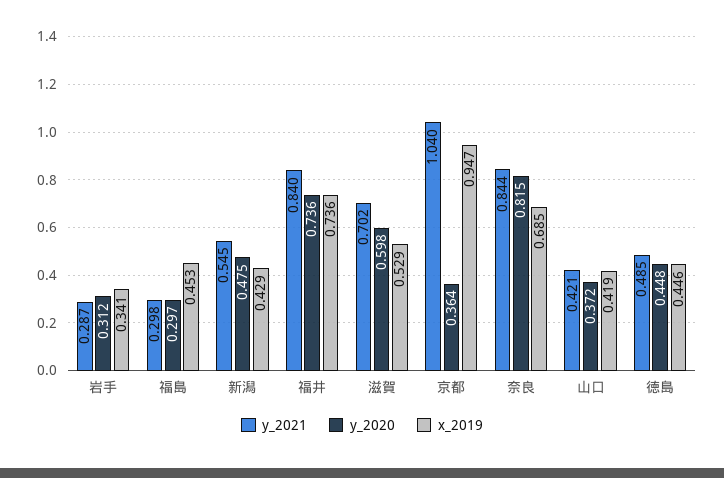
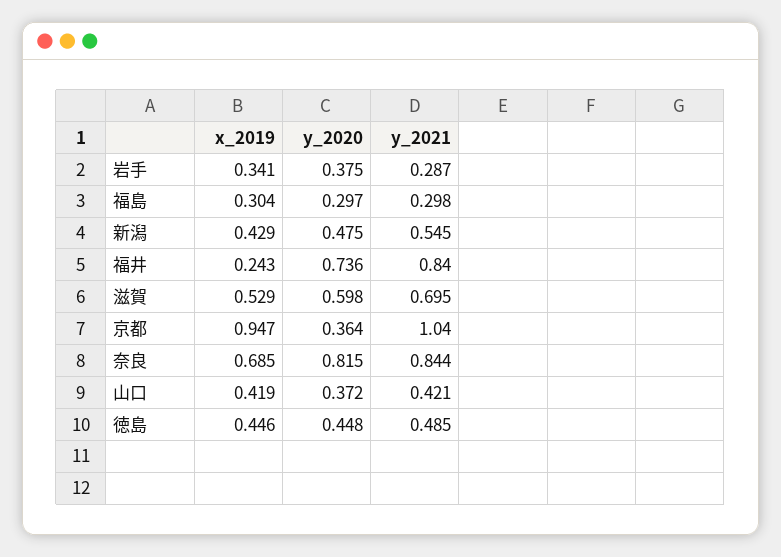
y_2020, 岩手: 0.312 -> 0.375
x_2019, 福島: 0.453 -> 0.304
x_2019, 福井: 0.736 -> 0.243
y_2021, 滋賀: 0.702 -> 0.695

